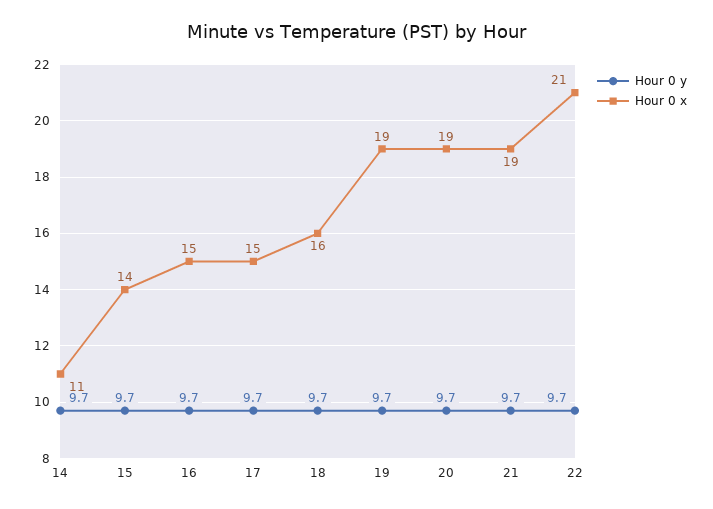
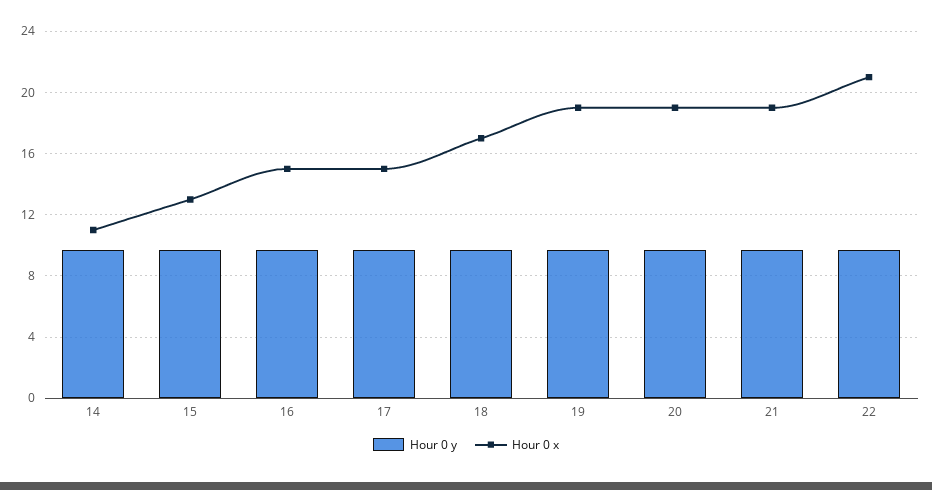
Hour 0 x, 15: 14 -> 13
Hour 0 x, 18: 16 -> 17

